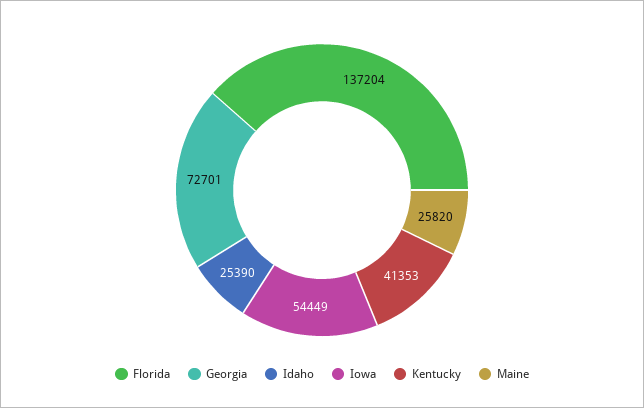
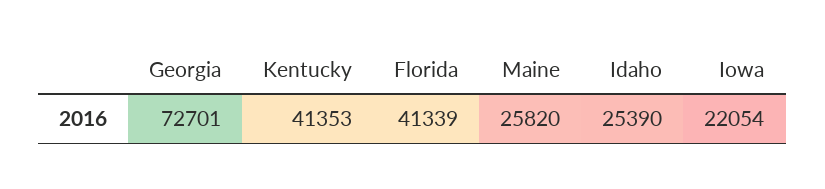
Florida: 137204 -> 41339
Iowa: 54449 -> 22054

